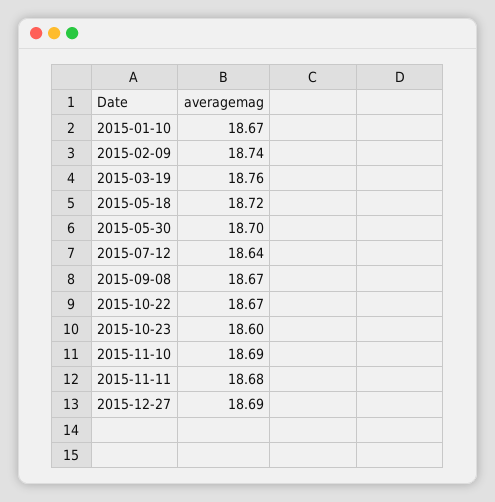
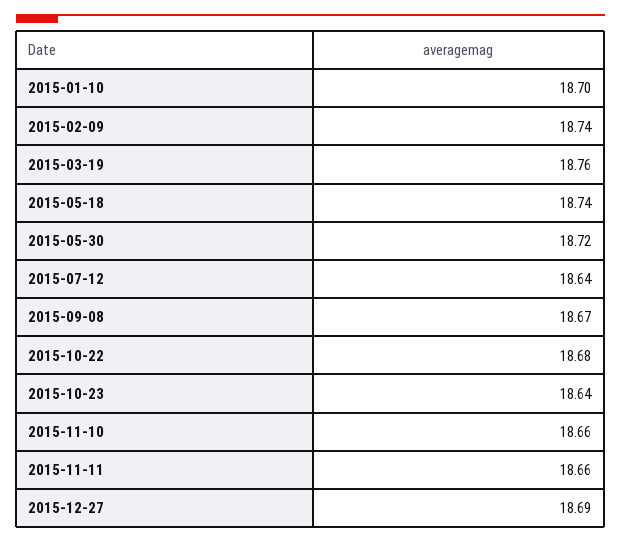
2015-01-10: 18.67 -> 18.7
2015-05-18: 18.72 -> 18.74
2015-05-30: 18.7 -> 18.72
2015-10-22: 18.67 -> 18.68
2015-10-23: 18.6 -> 18.64
2015-11-10: 18.69 -> 18.66
2015-11-11: 18.68 -> 18.66

